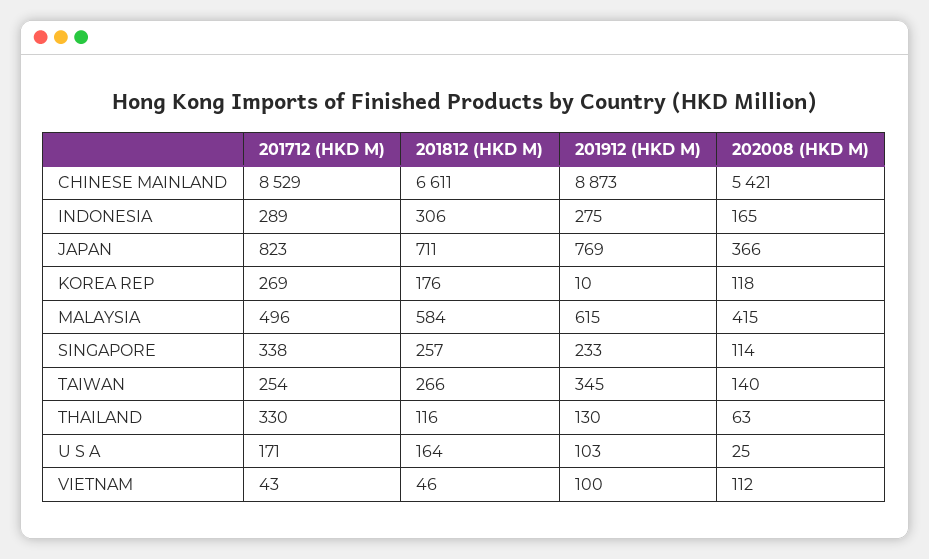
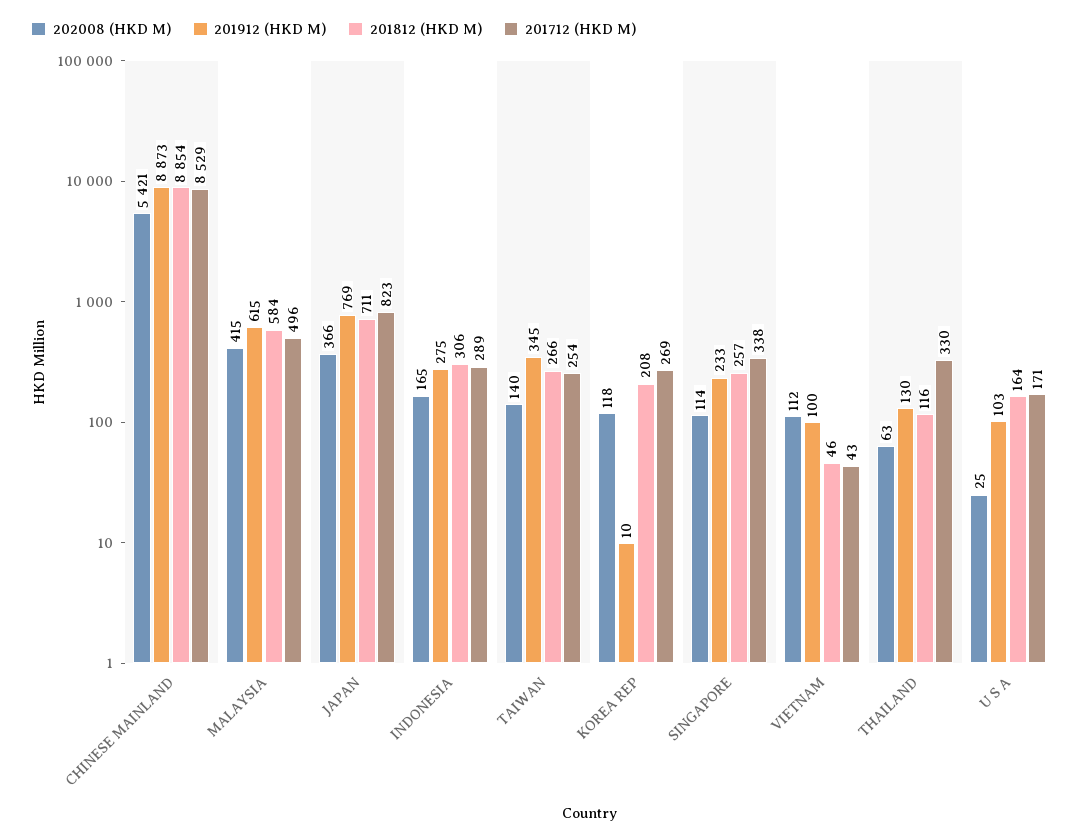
201812 (HKD M), CHINESE MAINLAND: 6611 -> 8854
201812 (HKD M), KOREA REP: 176 -> 208

